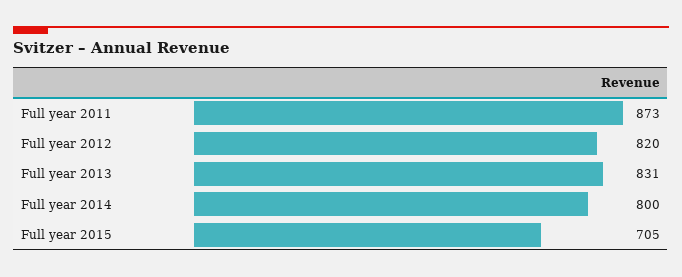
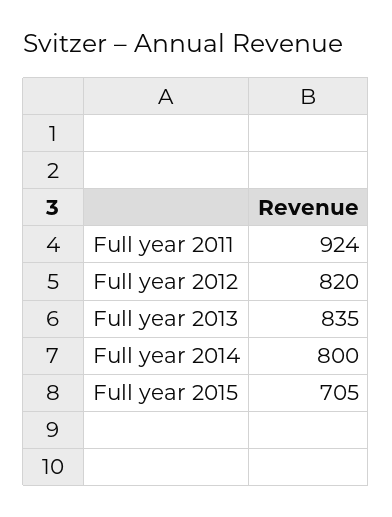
Full year 2011: 873 -> 924
Full year 2013: 831 -> 835

